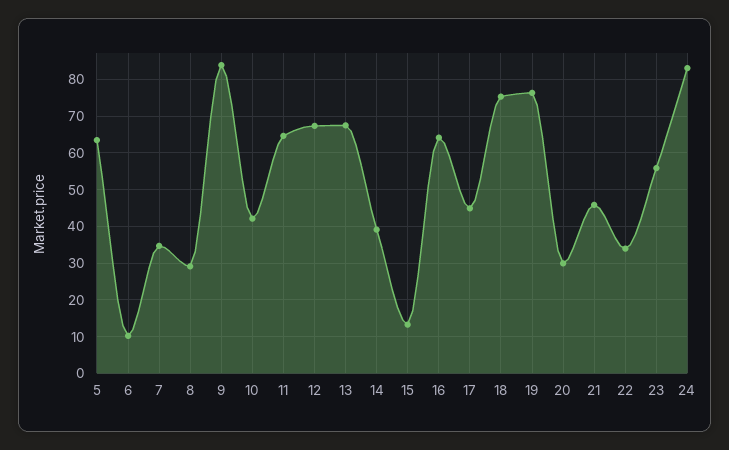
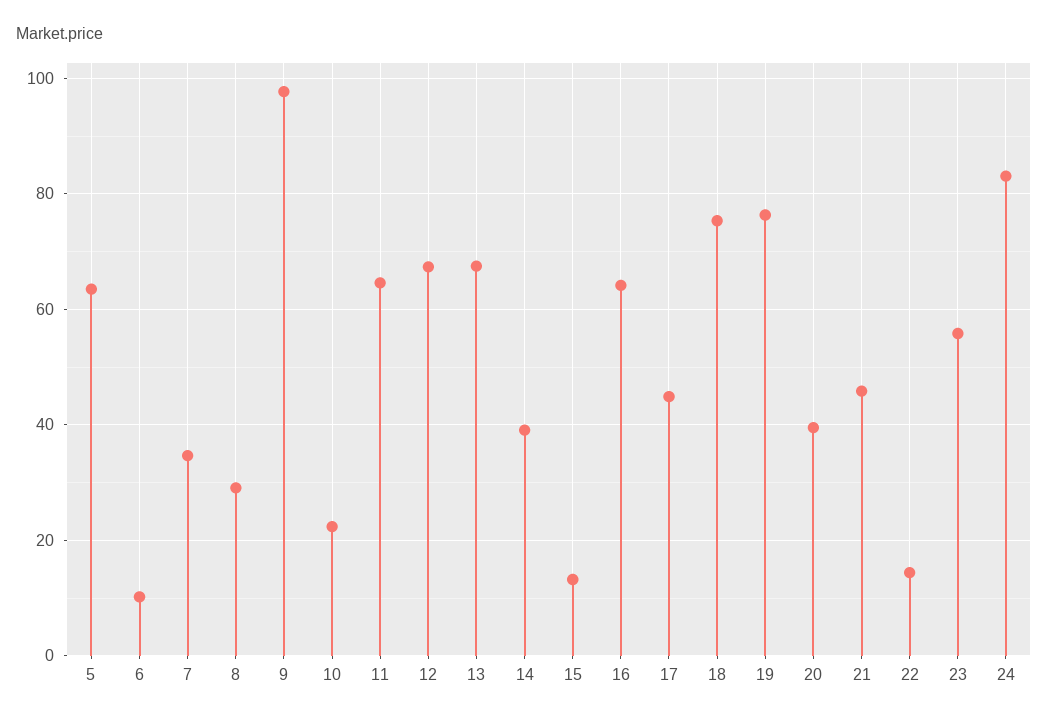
9: 84 -> 98
10: 42 -> 22
20: 30 -> 40
22: 34 -> 14

